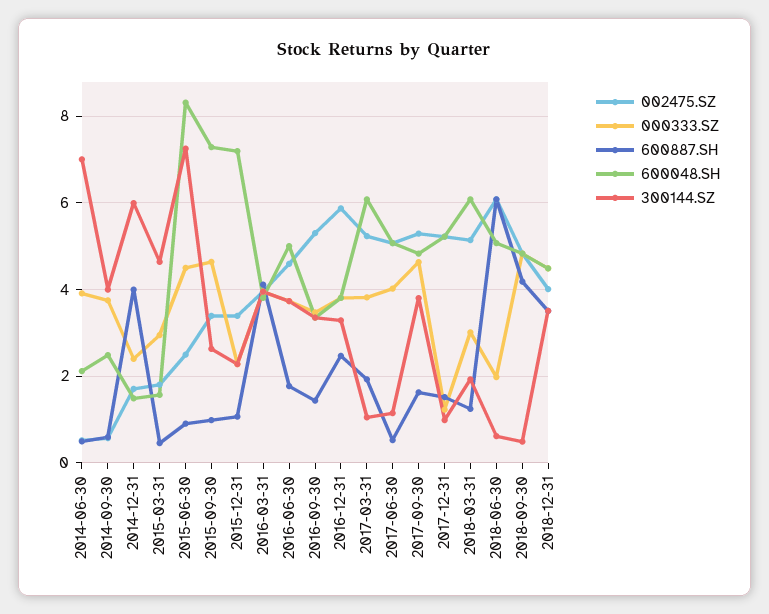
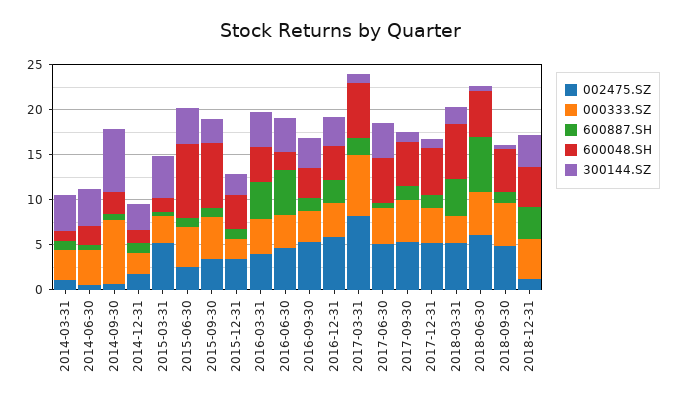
300144.SZ, 2014-06-30: 7 -> 4
000333.SZ, 2014-09-30: 3.8 -> 7
300144.SZ, 2014-09-30: 4 -> 7
600887.SH, 2014-12-31: 4 -> 1
300144.SZ, 2014-12-31: 6 -> 3
002475.SZ, 2015-03-31: 1.8 -> 5
300144.SZ, 2015-06-30: 7.2 -> 4
600048.SH, 2015-12-31: 7.2 -> 4
600887.SH, 2016-06-30: 1.8 -> 5
600048.SH, 2016-06-30: 5 -> 2
002475.SZ, 2017-03-31: 5.2 -> 8
000333.SZ, 2017-03-31: 3.8 -> 7
300144.SZ, 2017-06-30: 1.2 -> 4
300144.SZ, 2017-09-30: 3.8 -> 1
000333.SZ, 2017-12-31: 1.2 -> 4
600887.SH, 2018-03-31: 1.2 -> 4
000333.SZ, 2018-06-30: 2 -> 5
600887.SH, 2018-09-30: 4.2 -> 1
002475.SZ, 2018-12-31: 4 -> 1
002475.SZ, 2014-03-31: none -> 1
000333.SZ, 2014-03-31: none -> 3
600887.SH, 2014-03-31: none -> 1
600048.SH, 2014-03-31: none -> 1
300144.SZ, 2014-03-31: none -> 4

